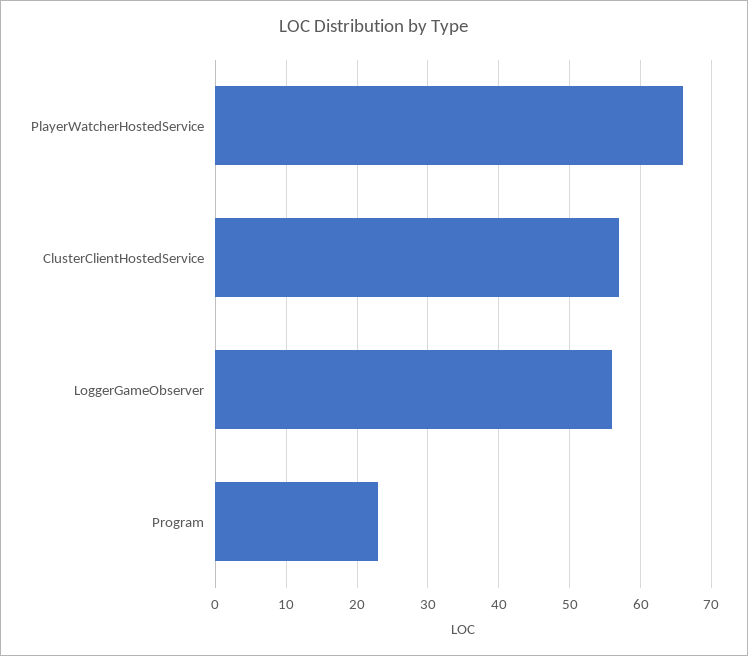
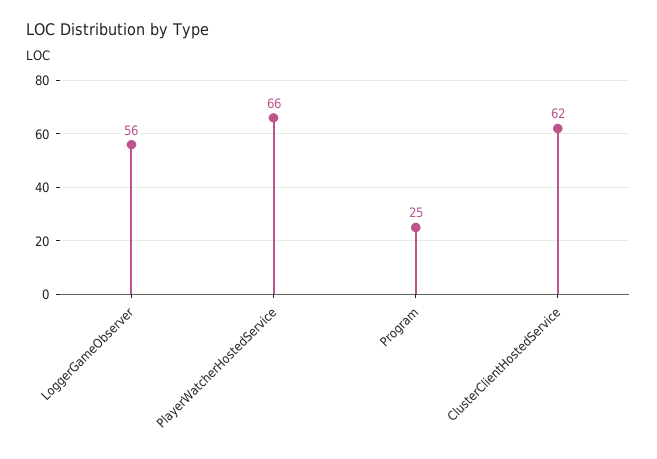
ClusterClientHostedService: 57 -> 62
Program: 23 -> 25

